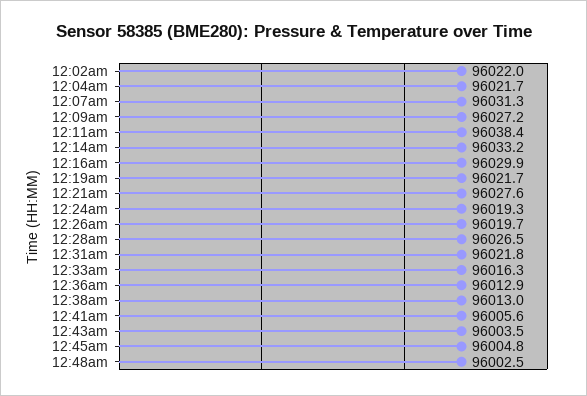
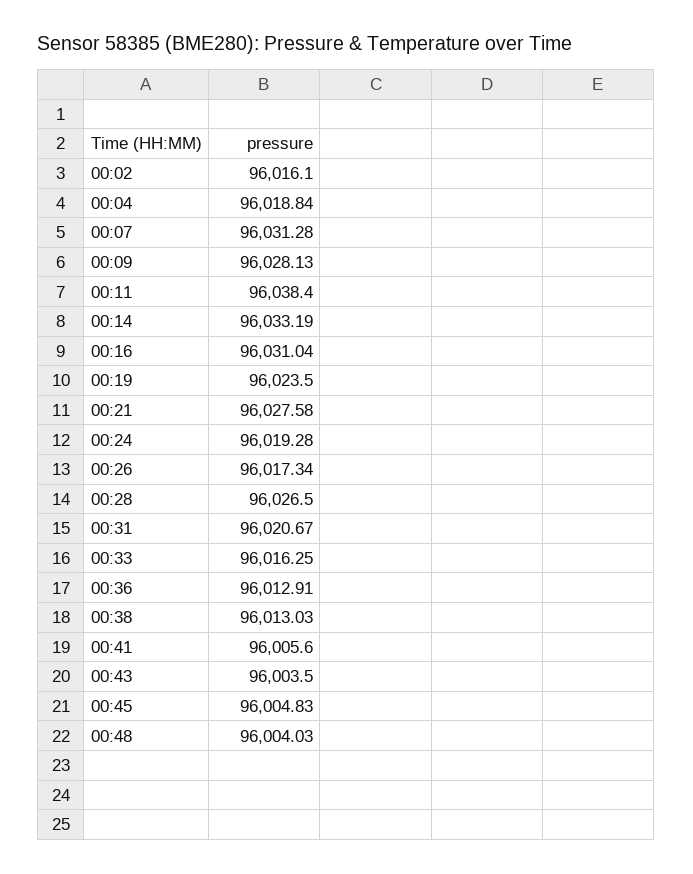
12:02am: 96022 -> 96016.1
12:04am: 96021.7 -> 96018.84
12:09am: 96027.2 -> 96028.13
12:16am: 96029.9 -> 96031.04
12:19am: 96021.7 -> 96023.5
12:26am: 96019.7 -> 96017.34
12:31am: 96021.8 -> 96020.67
12:48am: 96002.5 -> 96004.03

